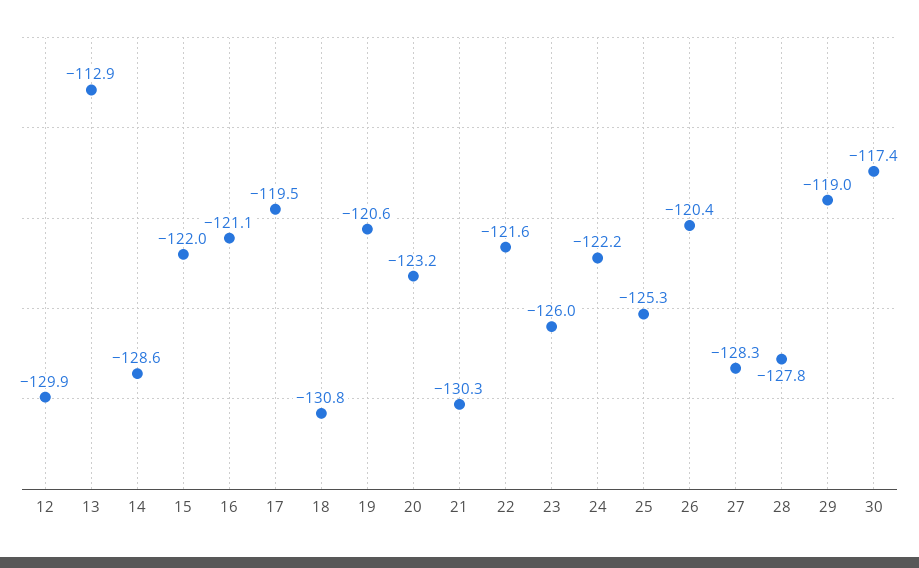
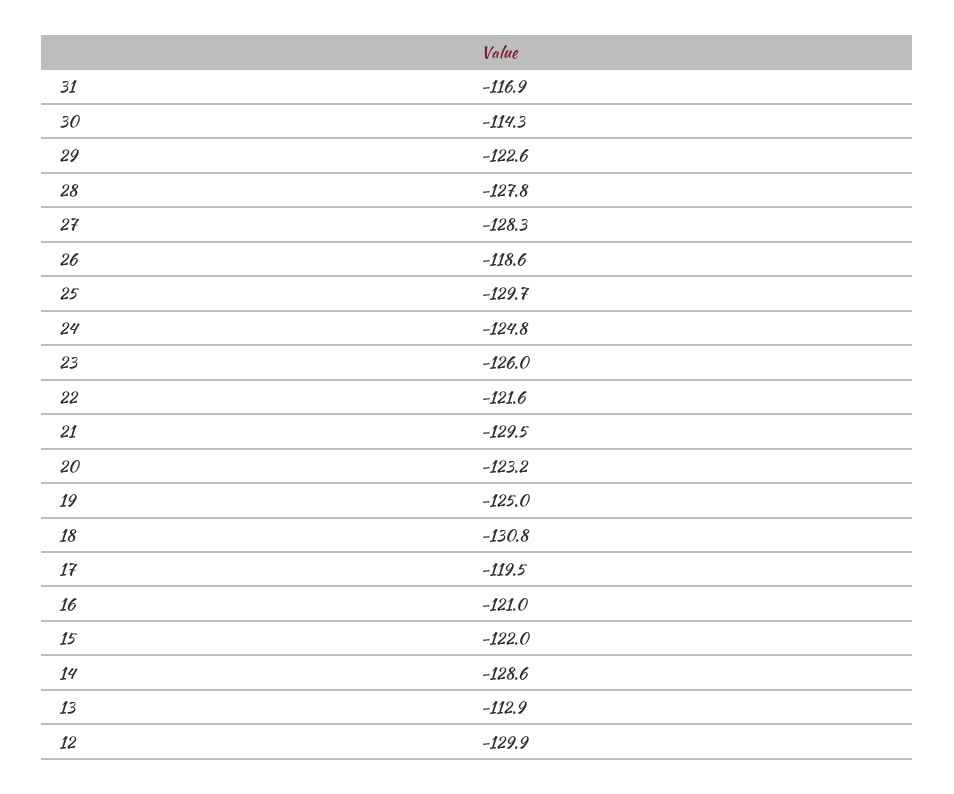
16: -121.1 -> -121
19: -120.6 -> -125
21: -130.3 -> -129.5
24: -122.2 -> -124.8
25: -125.3 -> -129.7
26: -120.4 -> -118.6
29: -119 -> -122.6
30: -117.4 -> -114.3
31: none -> -116.9

